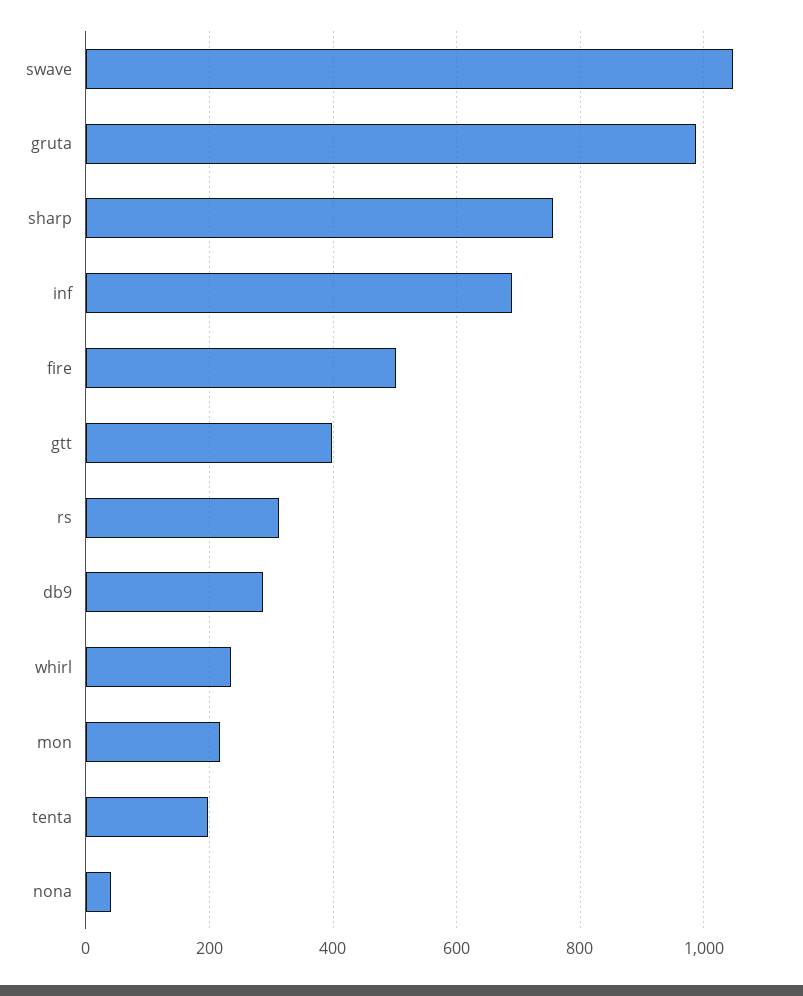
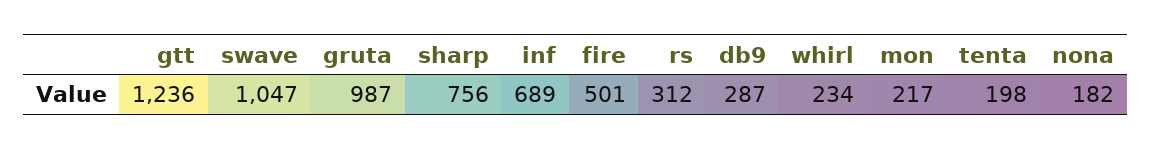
gtt: 400 -> 1236
nona: 40 -> 182

